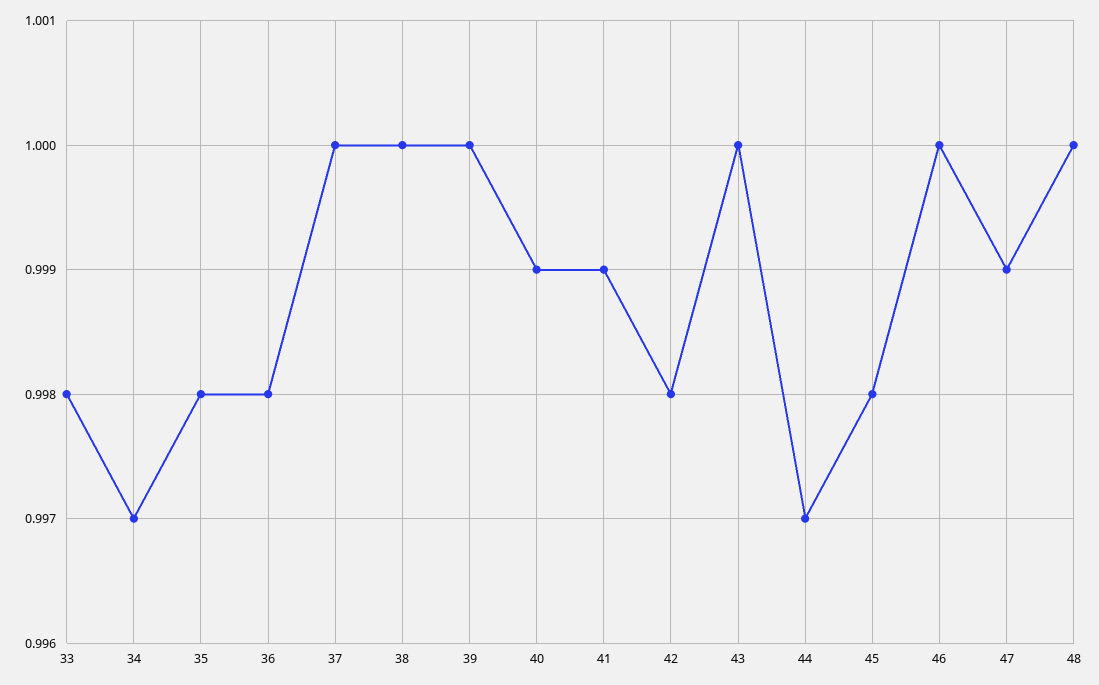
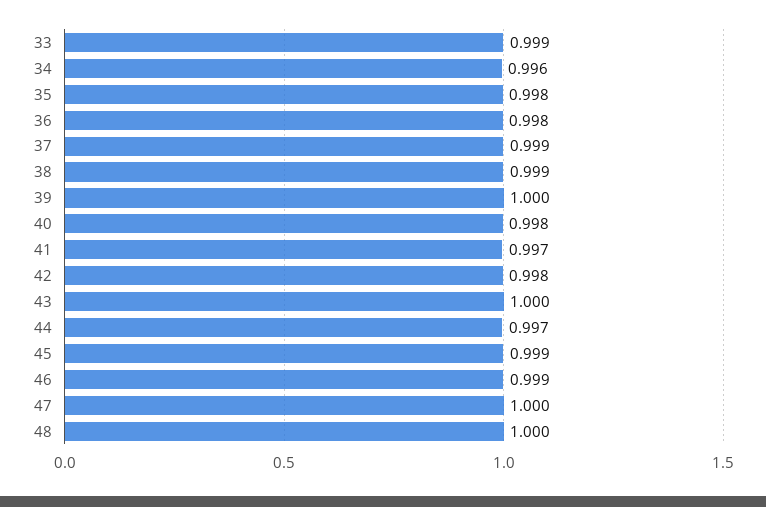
33: 0.998 -> 0.999
34: 0.997 -> 0.996
37: 1 -> 0.999
38: 1 -> 0.999
40: 0.999 -> 0.998
41: 0.999 -> 0.997
45: 0.998 -> 0.999
46: 1 -> 0.999
47: 0.999 -> 1

